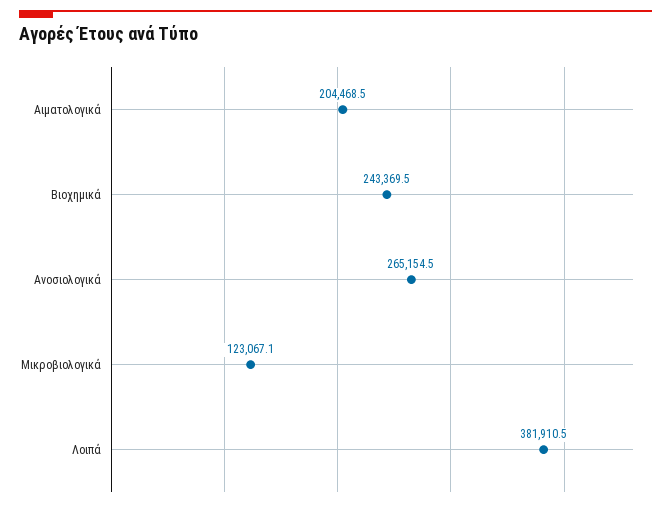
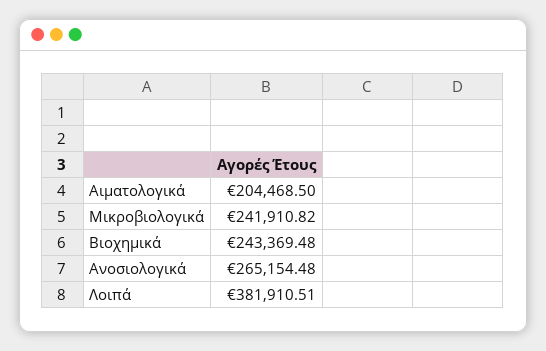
Μικροβιολογικά: 123067.1 -> 241910.82

